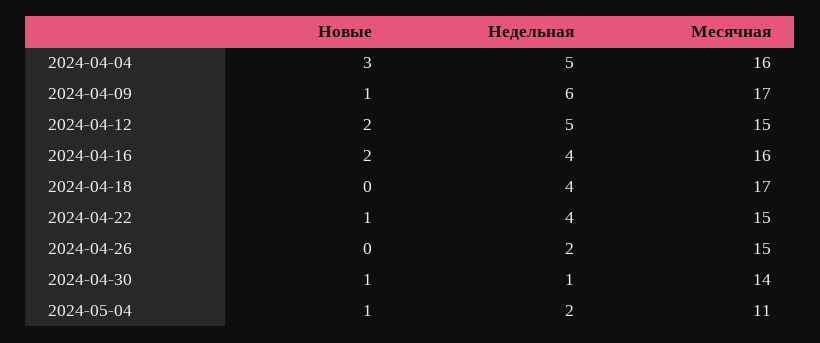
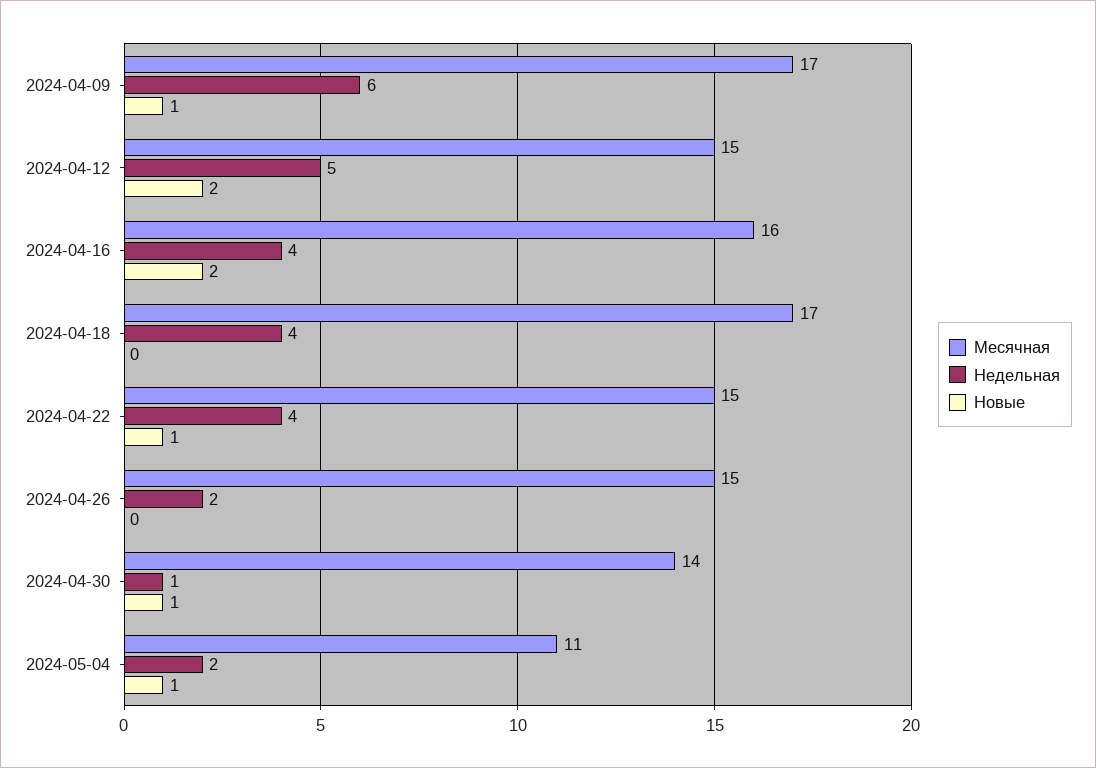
Новые, 2024-04-04: 3 -> none
Недельная, 2024-04-04: 5 -> none
Месячная, 2024-04-04: 16 -> none

